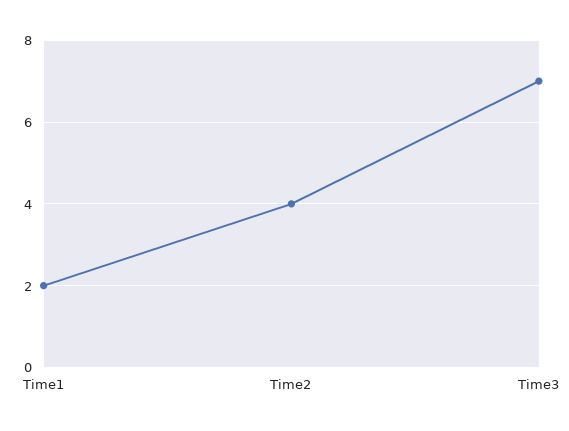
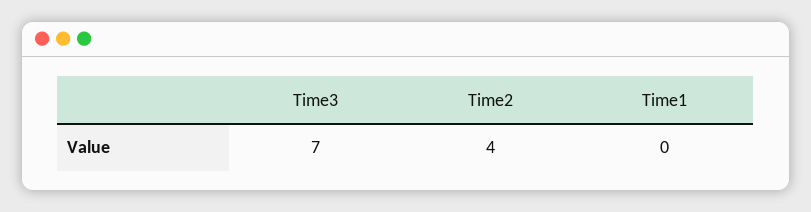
Time1: 2 -> 0

